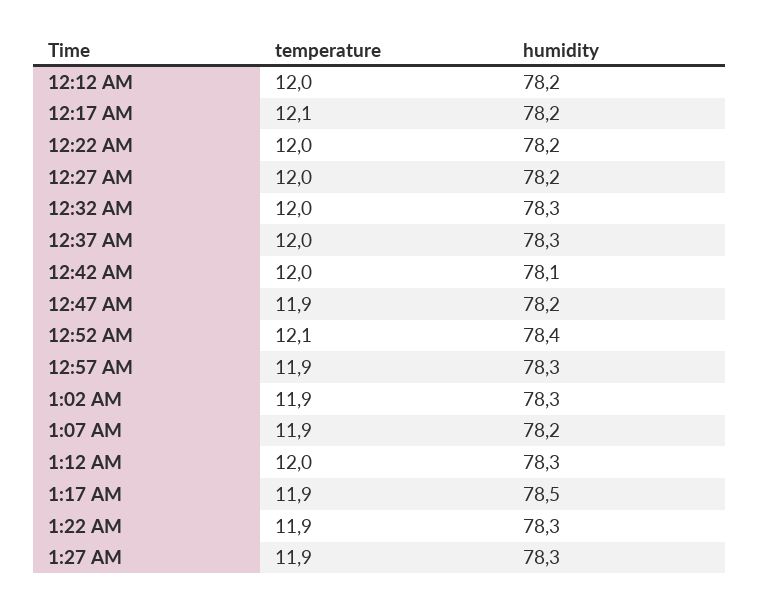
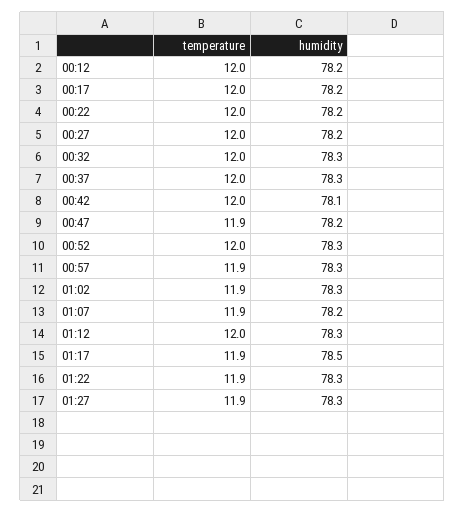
temperature, 12:17 AM: 12.1 -> 12
temperature, 12:52 AM: 12.1 -> 12
humidity, 12:52 AM: 78.4 -> 78.3

